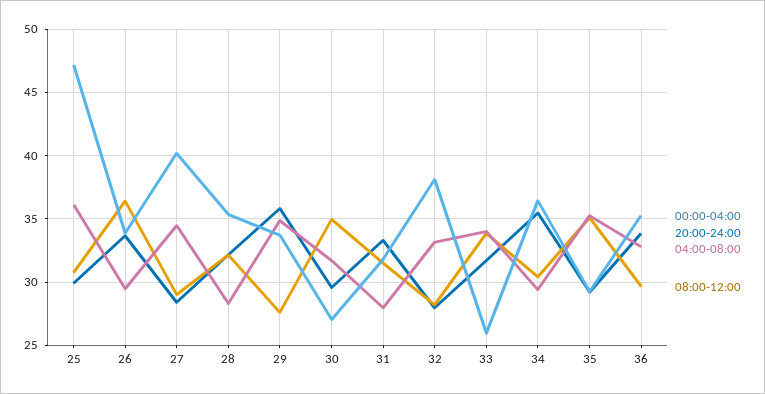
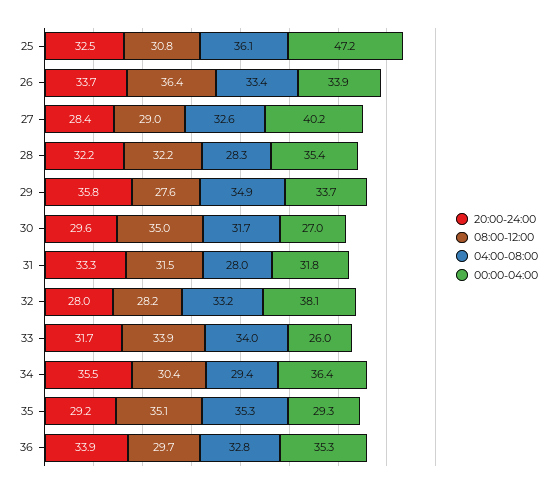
20:00-24:00, 25: 30 -> 32.5
04:00-08:00, 26: 29.5 -> 33.4
04:00-08:00, 27: 34.5 -> 32.6

